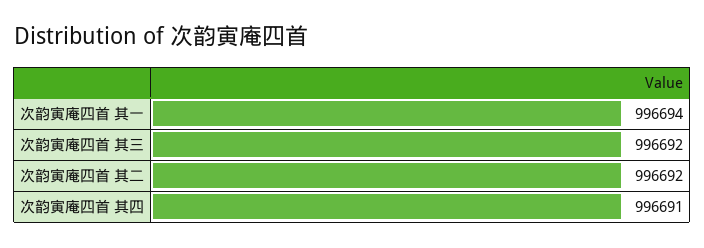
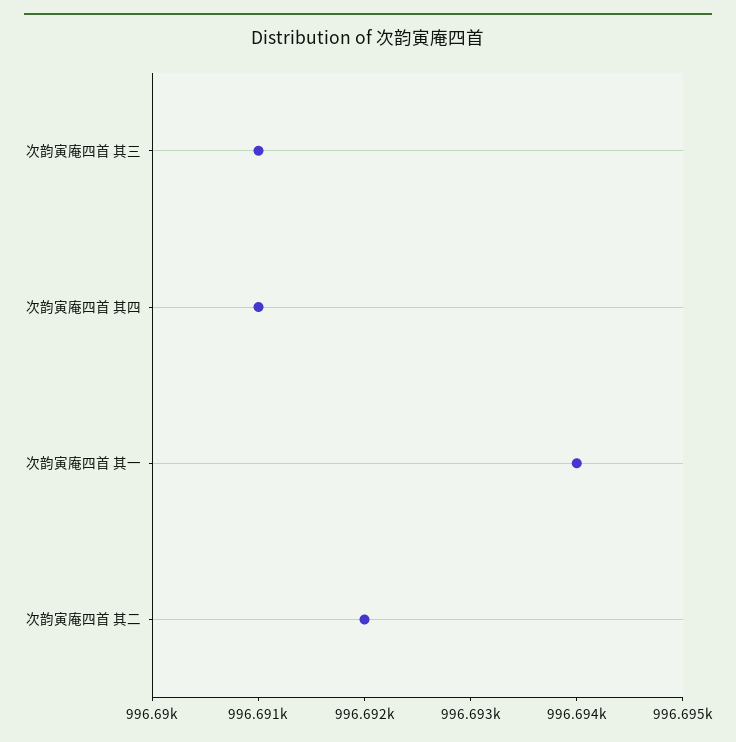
次韵寅庵四首 其三: 996692 -> 996691

